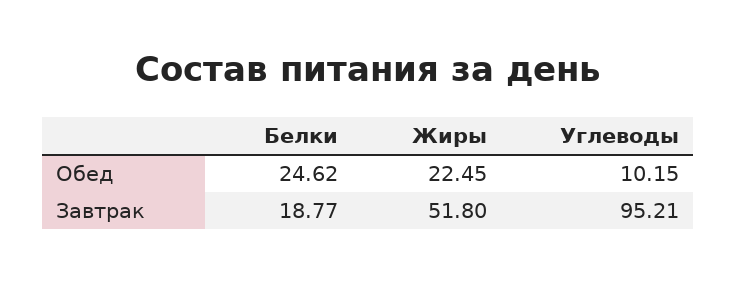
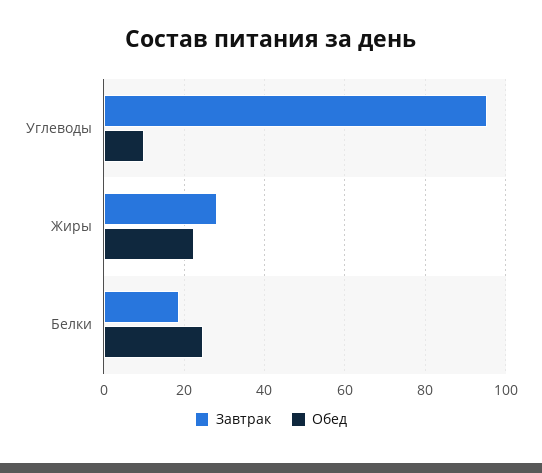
Завтрак, Жиры: 51.8 -> 28

